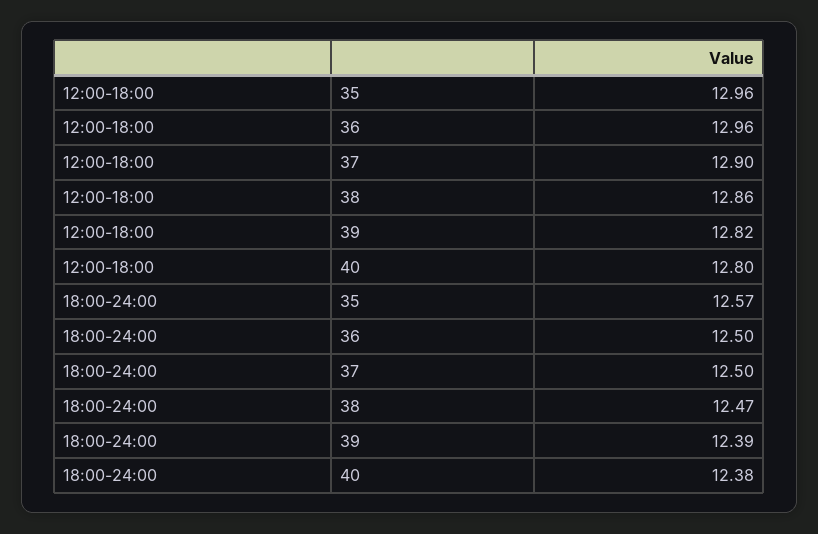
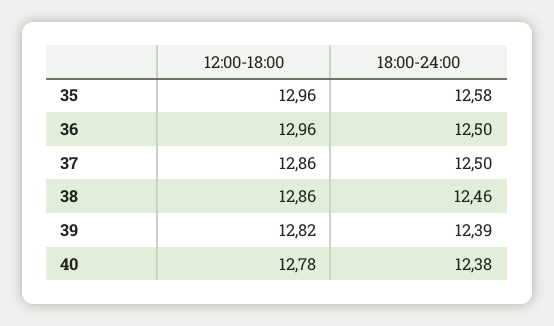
12:00-18:00, 37: 12.9 -> 12.86
12:00-18:00, 40: 12.8 -> 12.78
18:00-24:00, 35: 12.57 -> 12.58
18:00-24:00, 38: 12.47 -> 12.46

